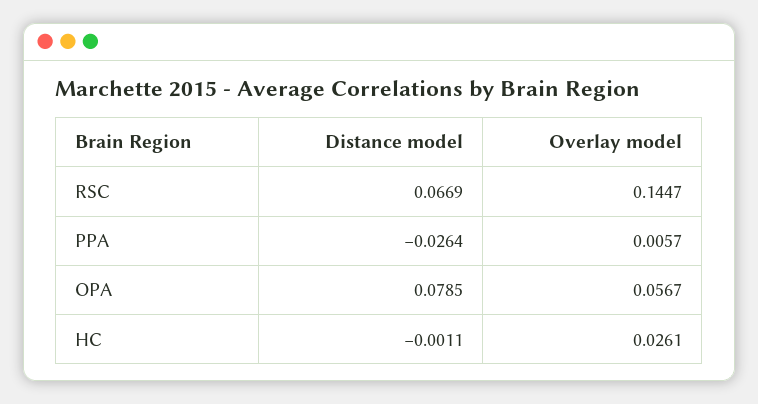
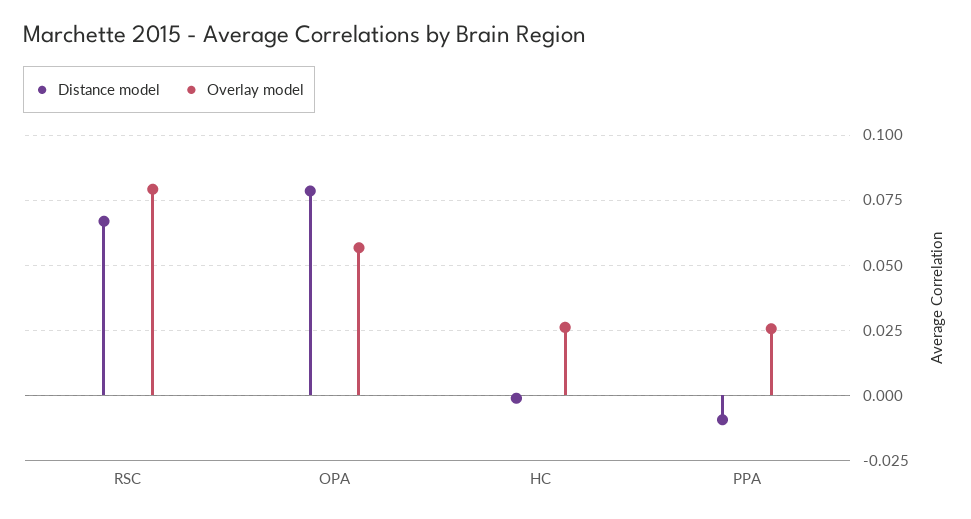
Overlay model, RSC: 0.1447 -> 0.08
Distance model, PPA: -0.0264 -> -0.01
Overlay model, PPA: 0.0057 -> 0.025

